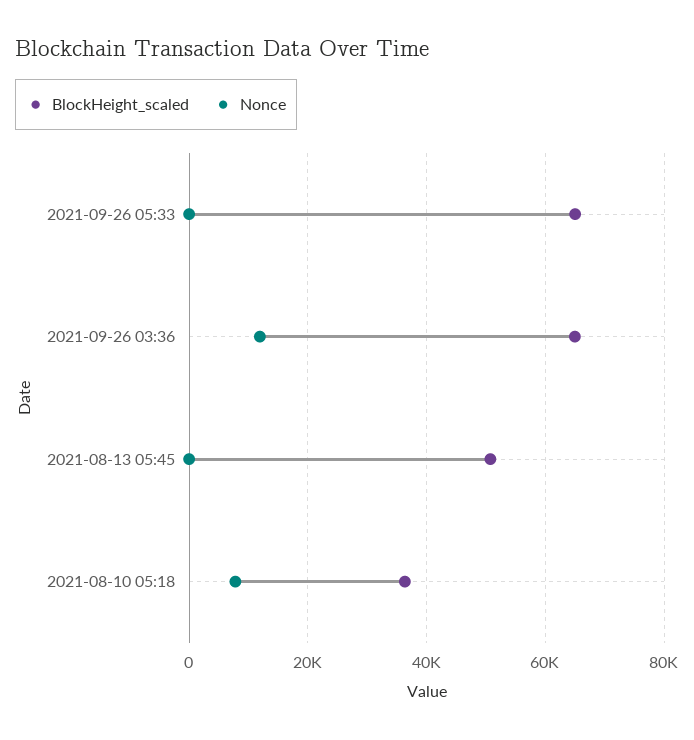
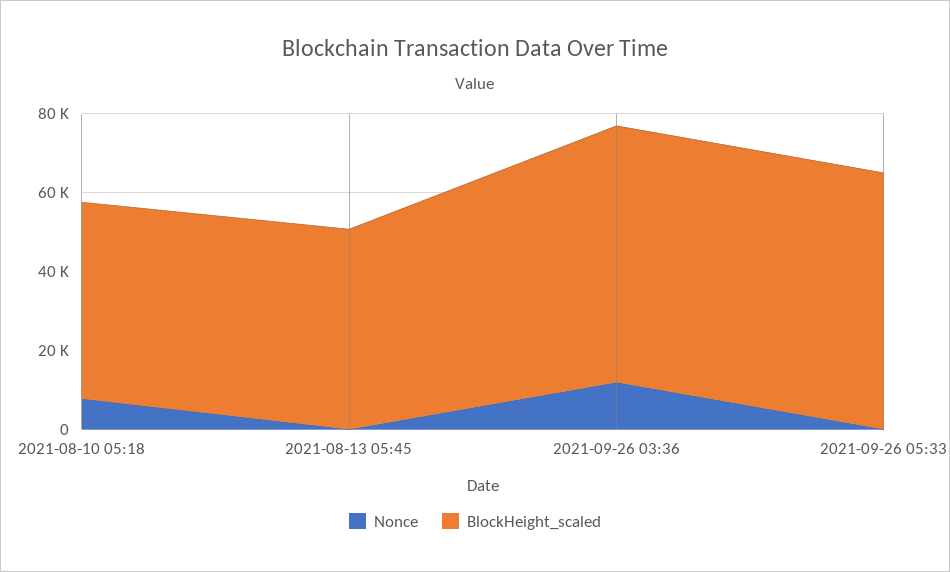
BlockHeight_scaled, 2021-08-10 05:18: 36000 -> 50000

